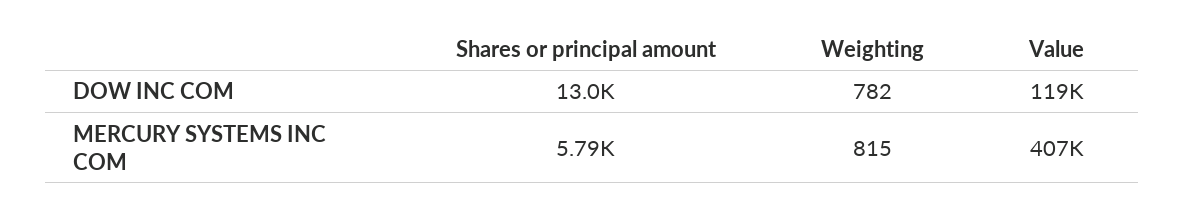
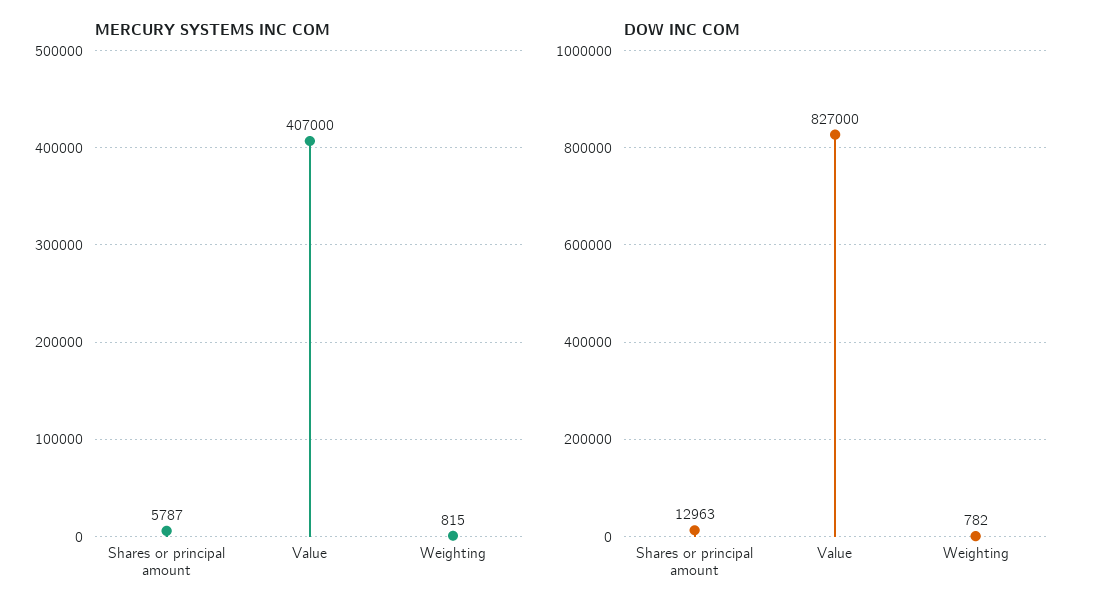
DOW INC COM, Value: 119000 -> 827000

